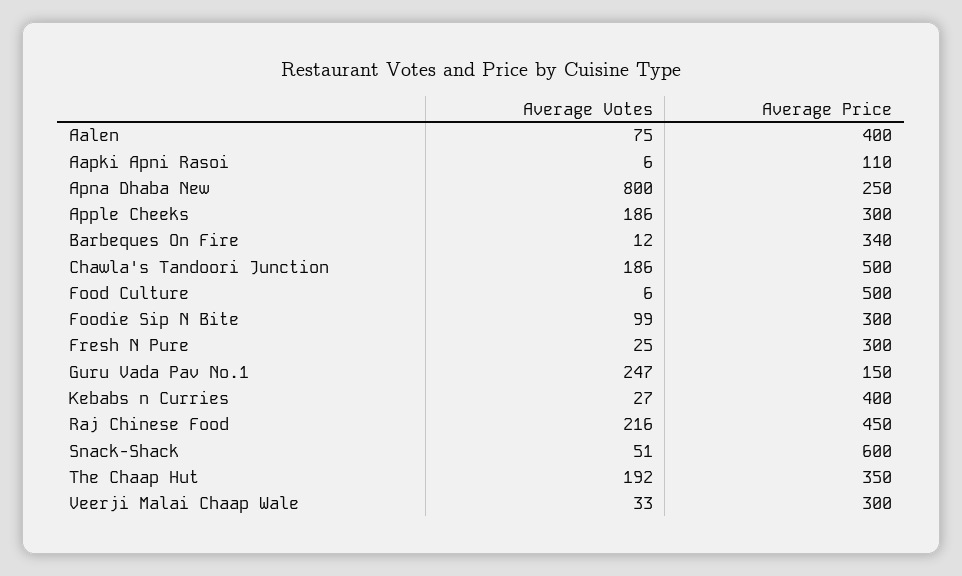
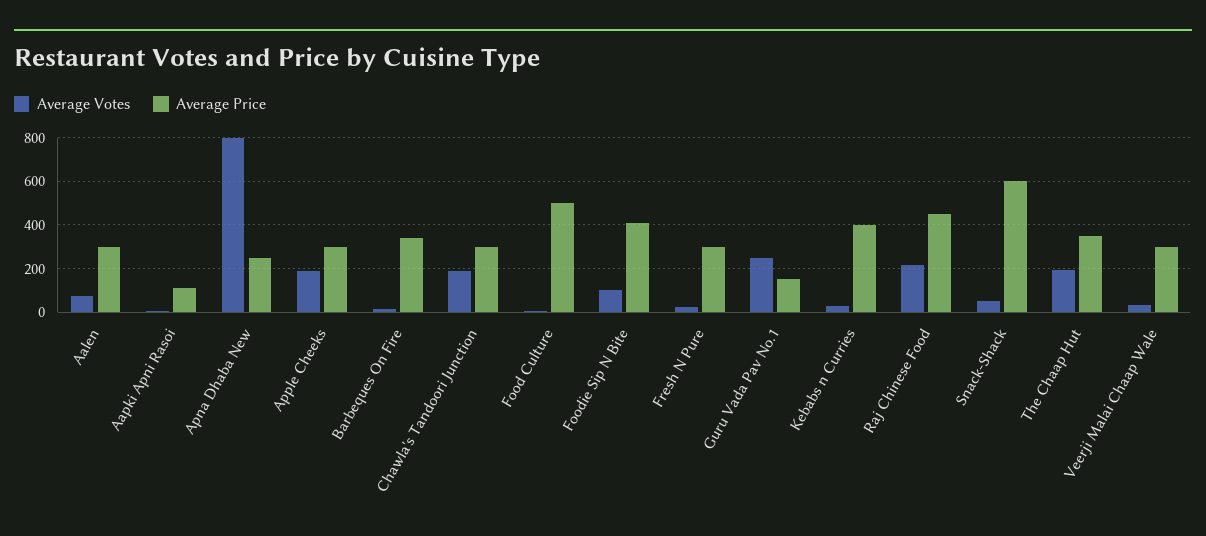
Average Price, Aalen: 400 -> 300
Average Price, Chawla's Tandoori Junction: 500 -> 300
Average Price, Foodie Sip N Bite: 300 -> 400

